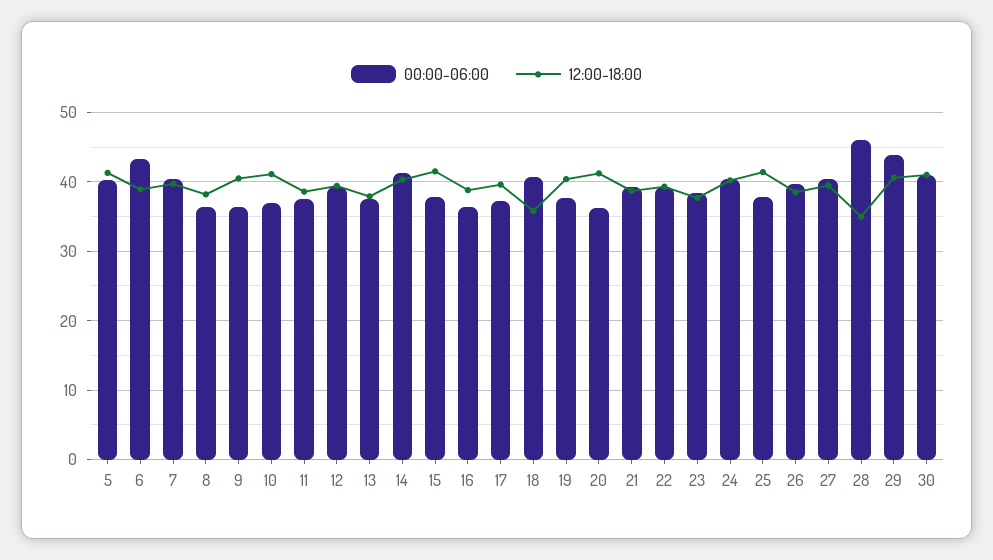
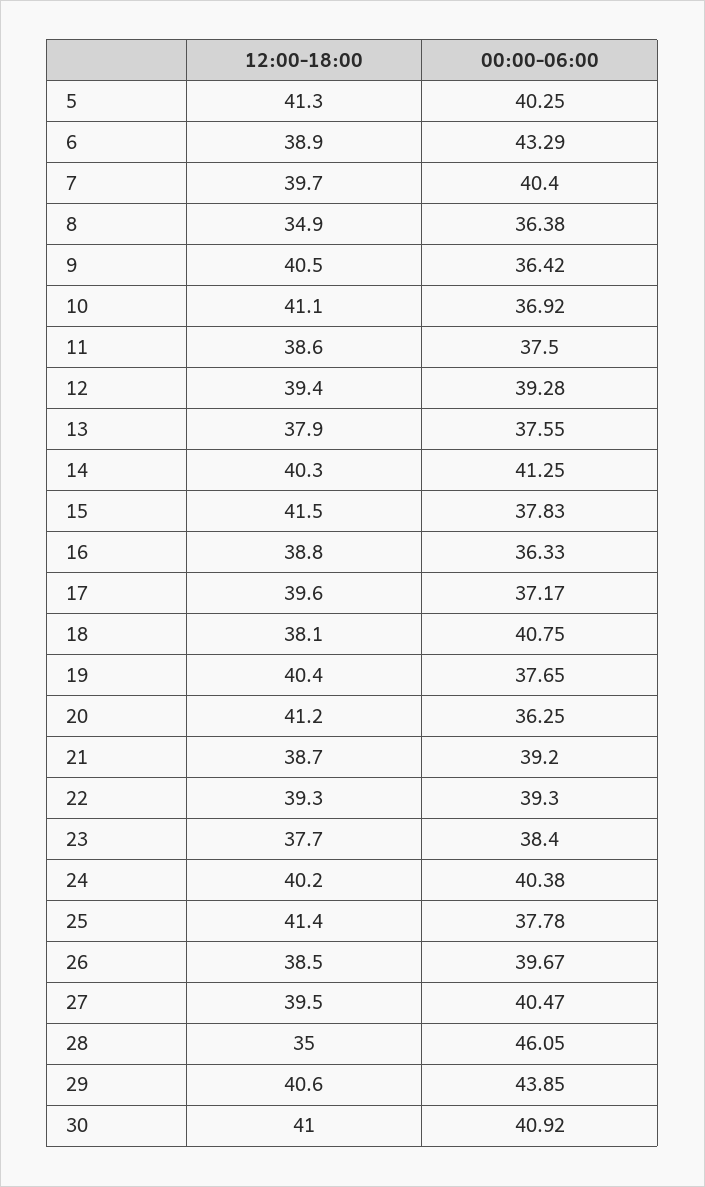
12:00-18:00, 8: 38 -> 34.9
12:00-18:00, 18: 36 -> 38.1

